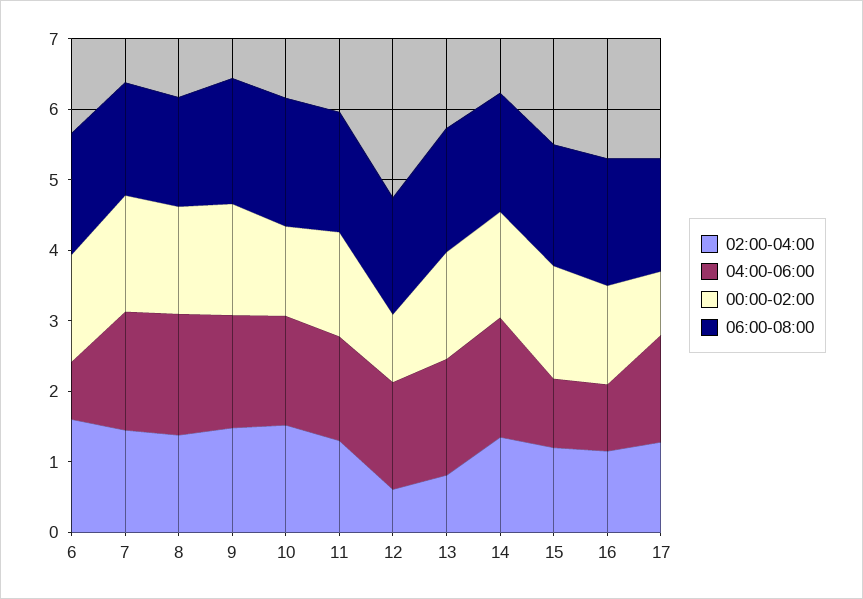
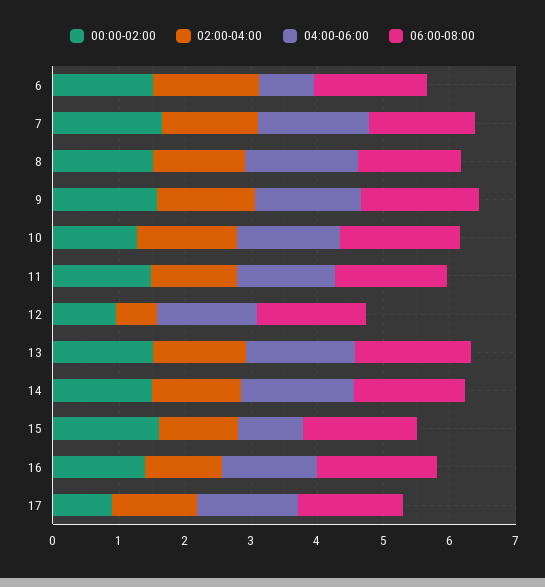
02:00-04:00, 13: 0.8 -> 1.4
04:00-06:00, 16: 1 -> 1.4

